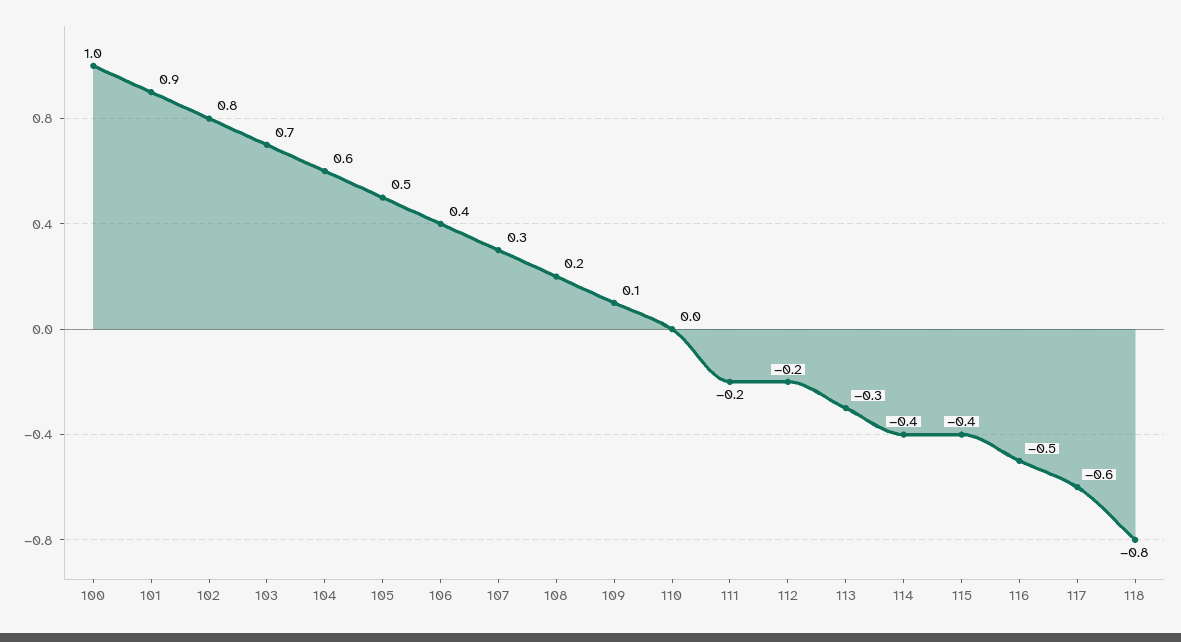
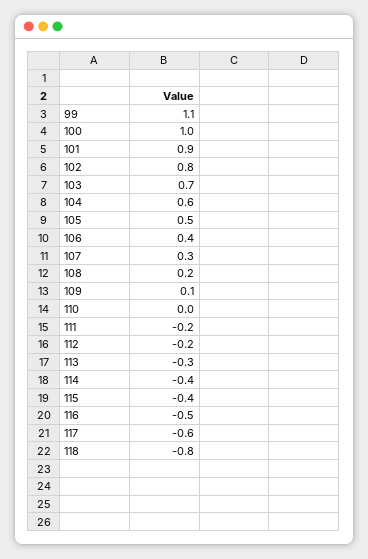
99: none -> 1.1

